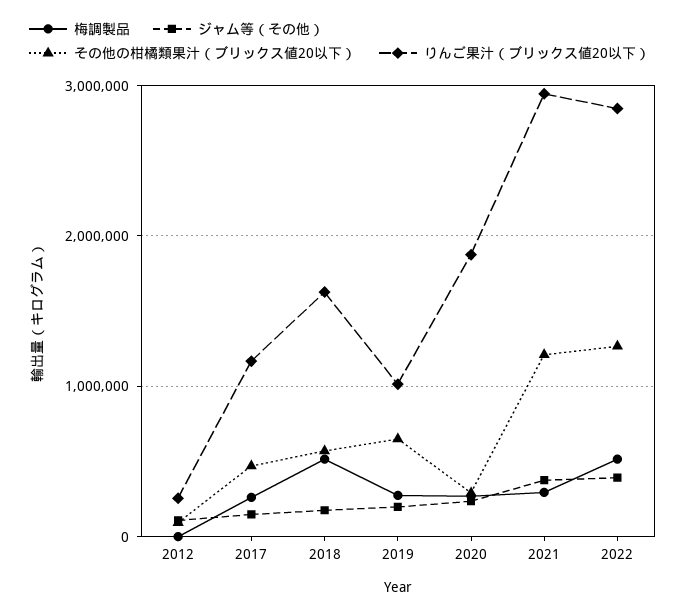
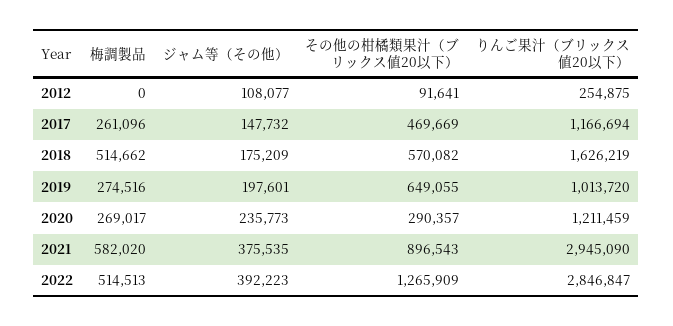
りんご果汁（ブリックス値20以下）, 2020: 1900000 -> 1211459
梅調製品, 2021: 300000 -> 582020
その他の柑橘類果汁（ブリックス値20以下）, 2021: 1200000 -> 896543

